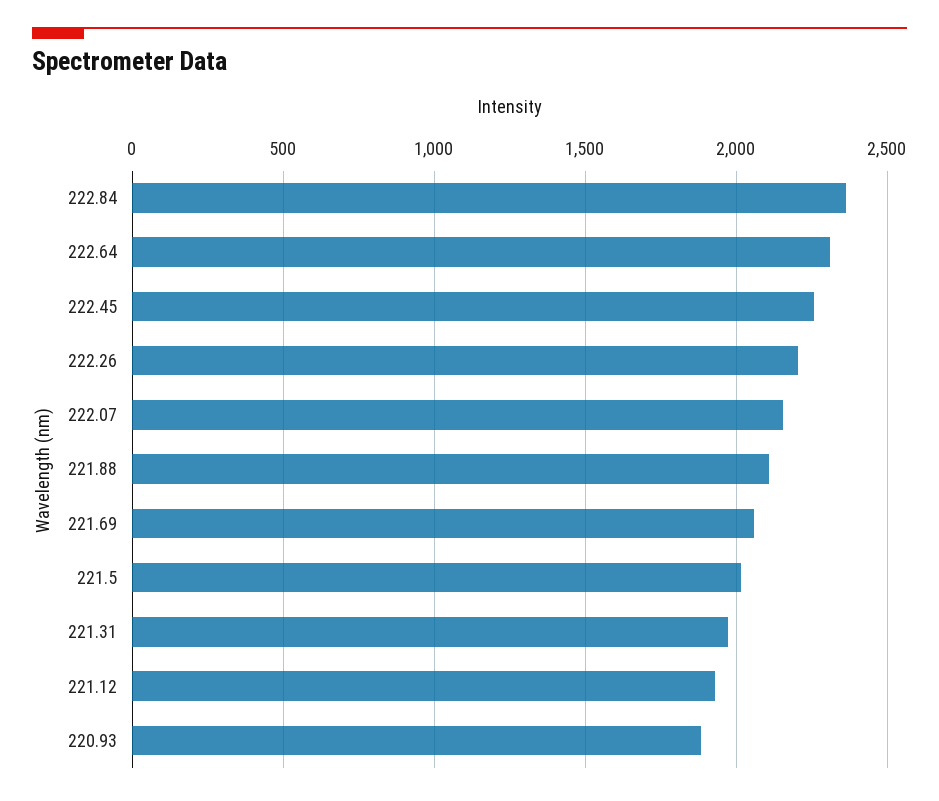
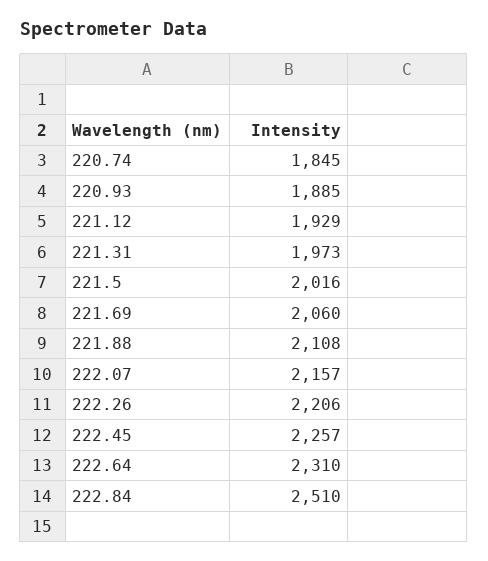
222.84: 2350 -> 2510
220.74: none -> 1845

